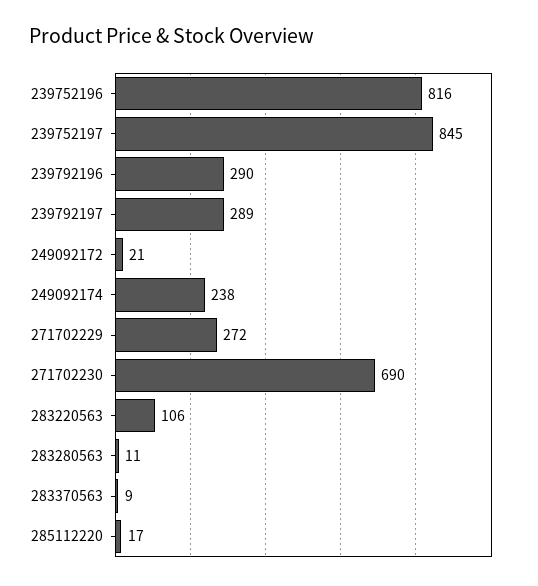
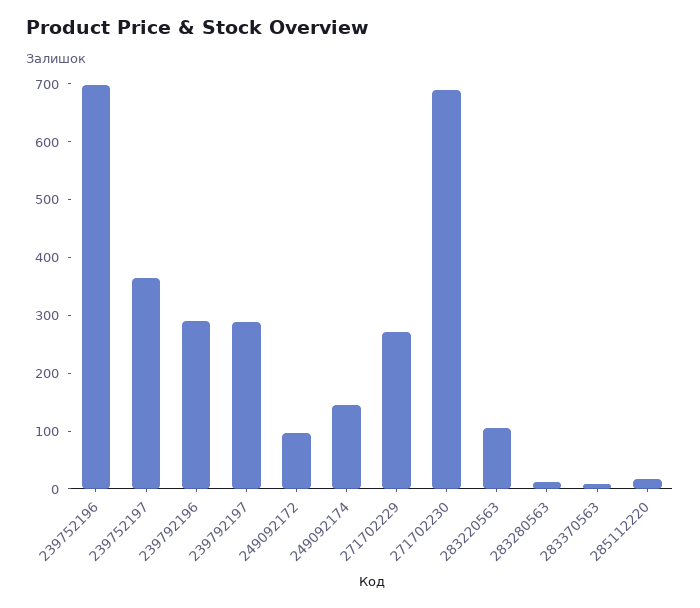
239752196: 816 -> 700
239752197: 845 -> 360
249092172: 21 -> 100
249092174: 238 -> 140

